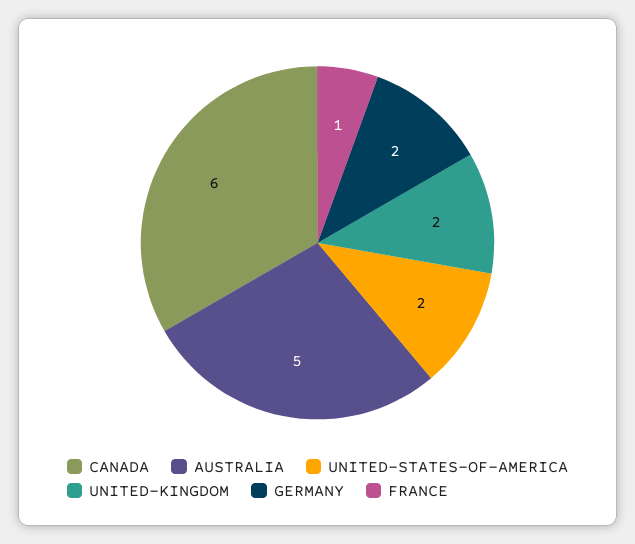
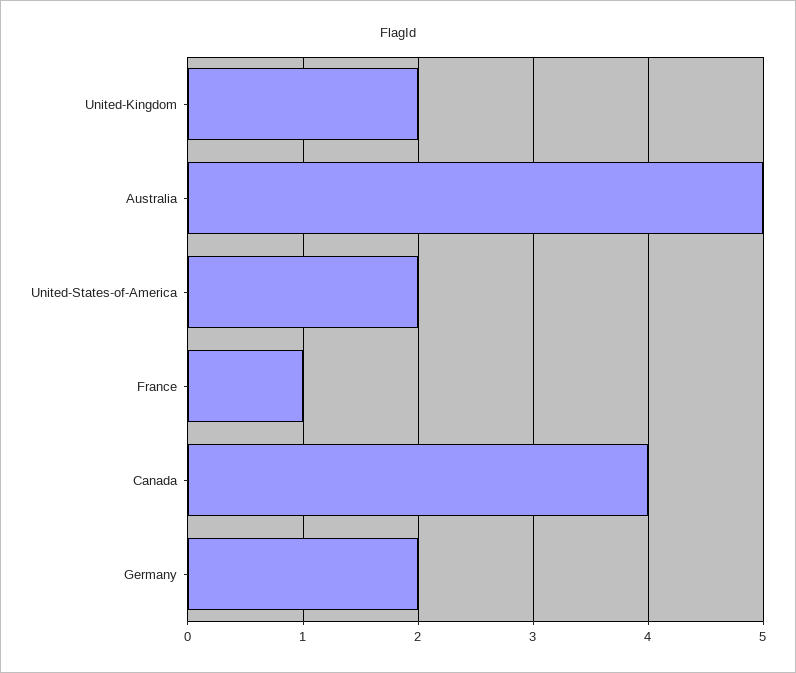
CANADA: 6 -> 4

